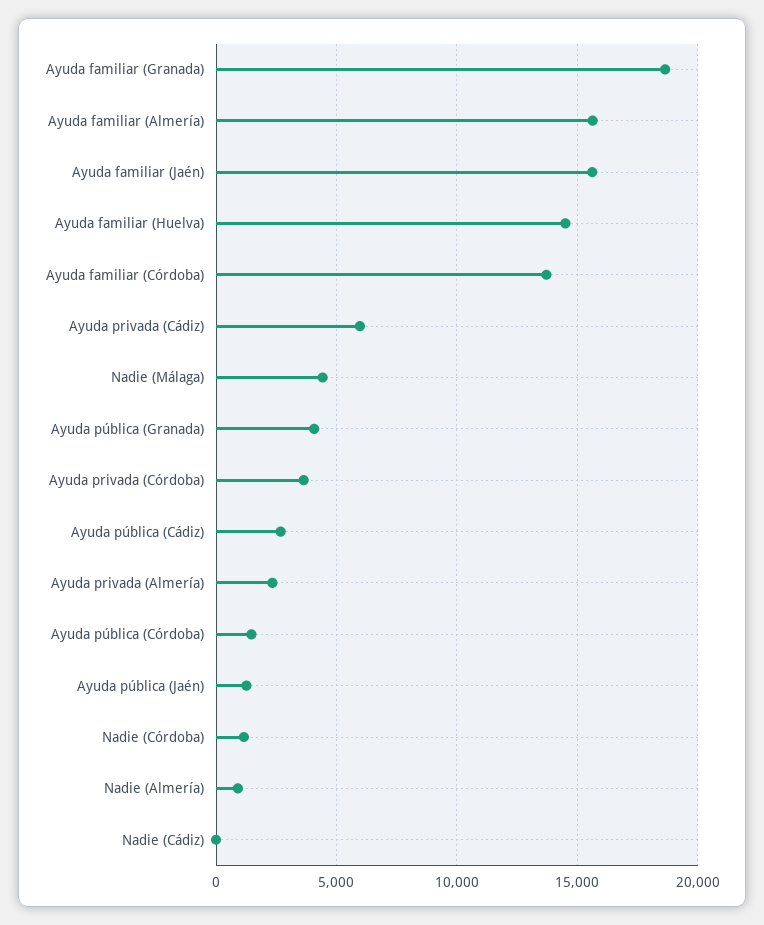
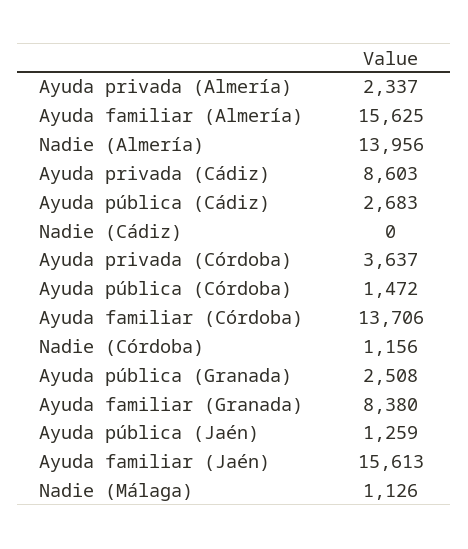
Ayuda familiar (Granada): 18500 -> 8380
Ayuda familiar (Huelva): 14500 -> none
Ayuda privada (Cádiz): 6000 -> 8603
Nadie (Málaga): 4500 -> 1126
Ayuda pública (Granada): 4000 -> 2508
Nadie (Almería): 1000 -> 13956

